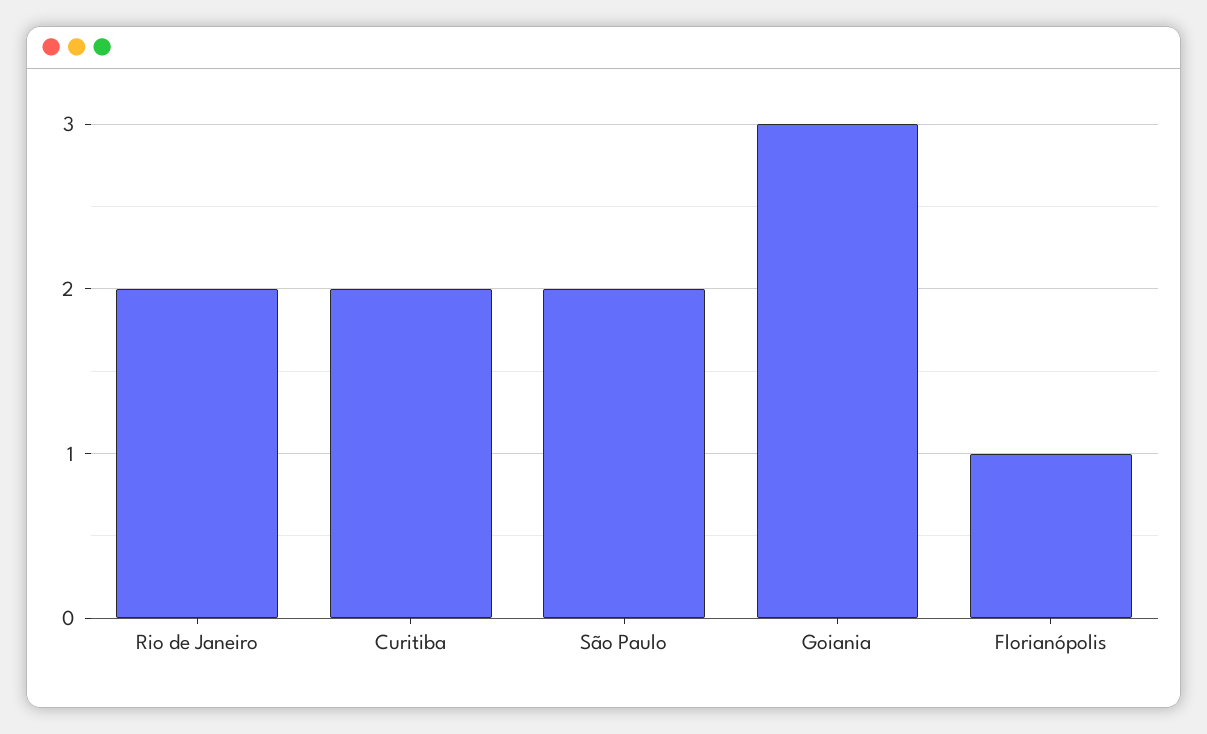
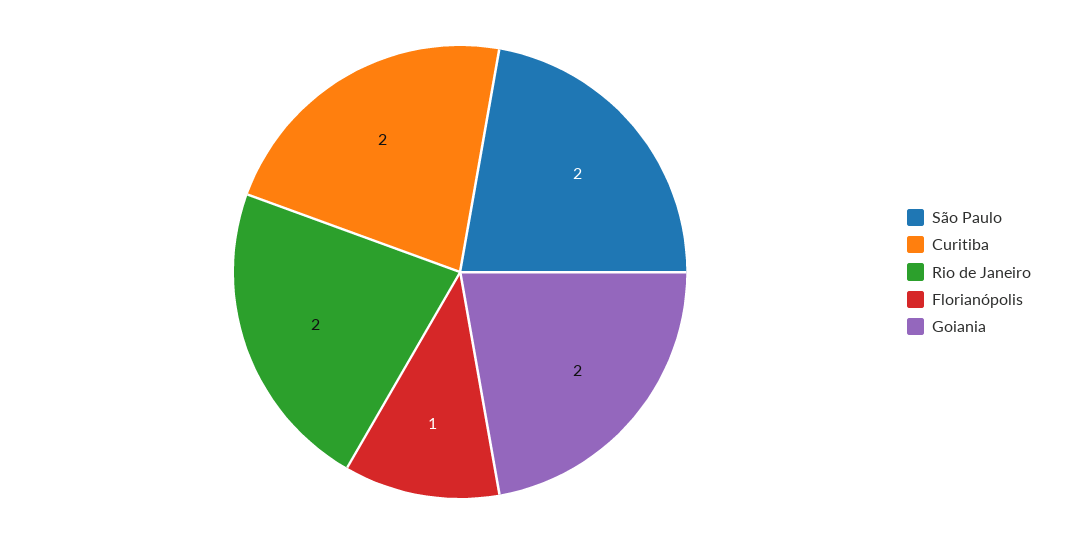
Goiania: 3 -> 2

